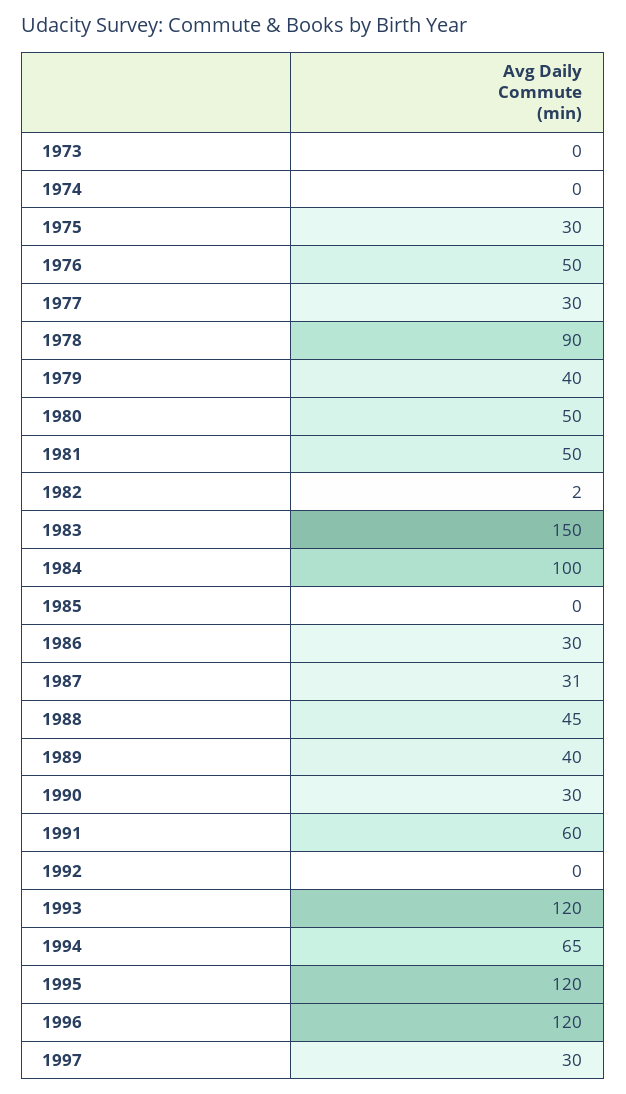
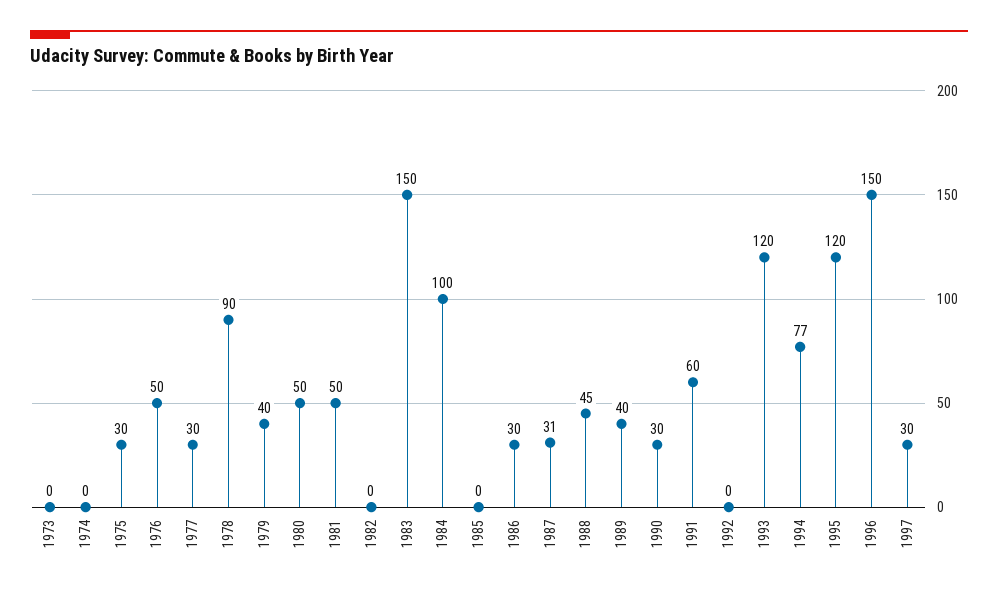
1982: 2 -> 0
1994: 65 -> 77
1996: 120 -> 150

